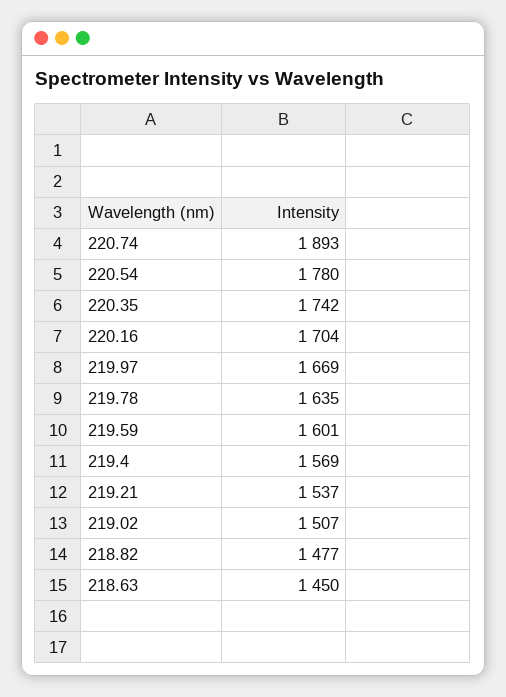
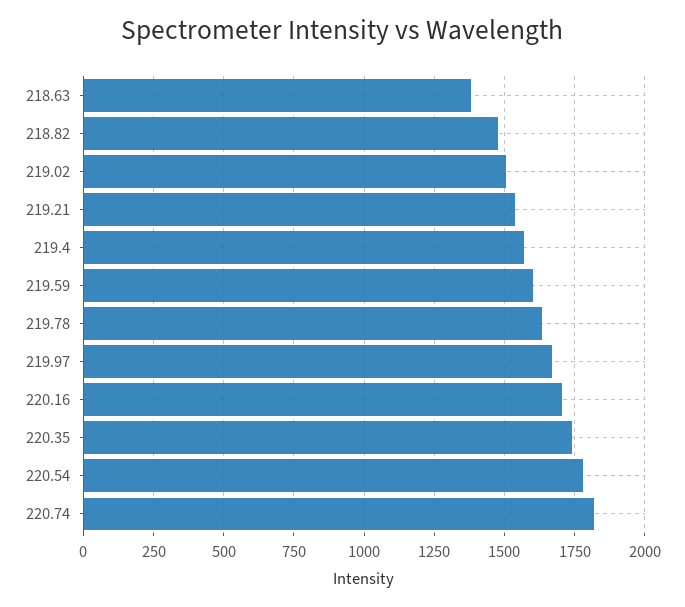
220.74: 1893 -> 1825
218.63: 1450 -> 1375

